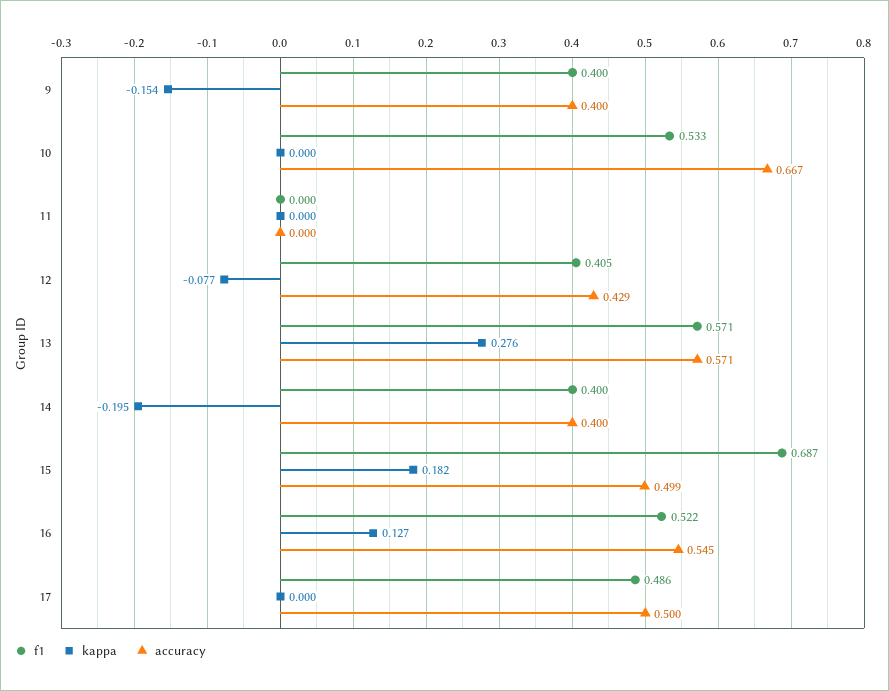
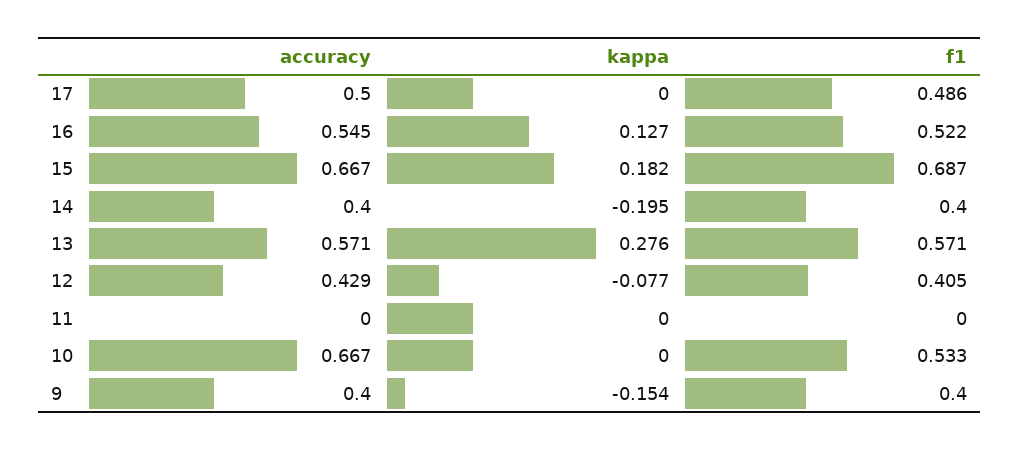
accuracy, 15: 0.499 -> 0.667

